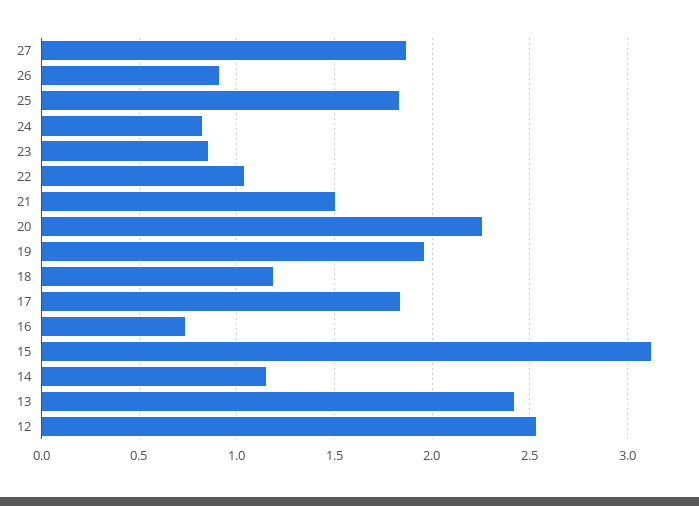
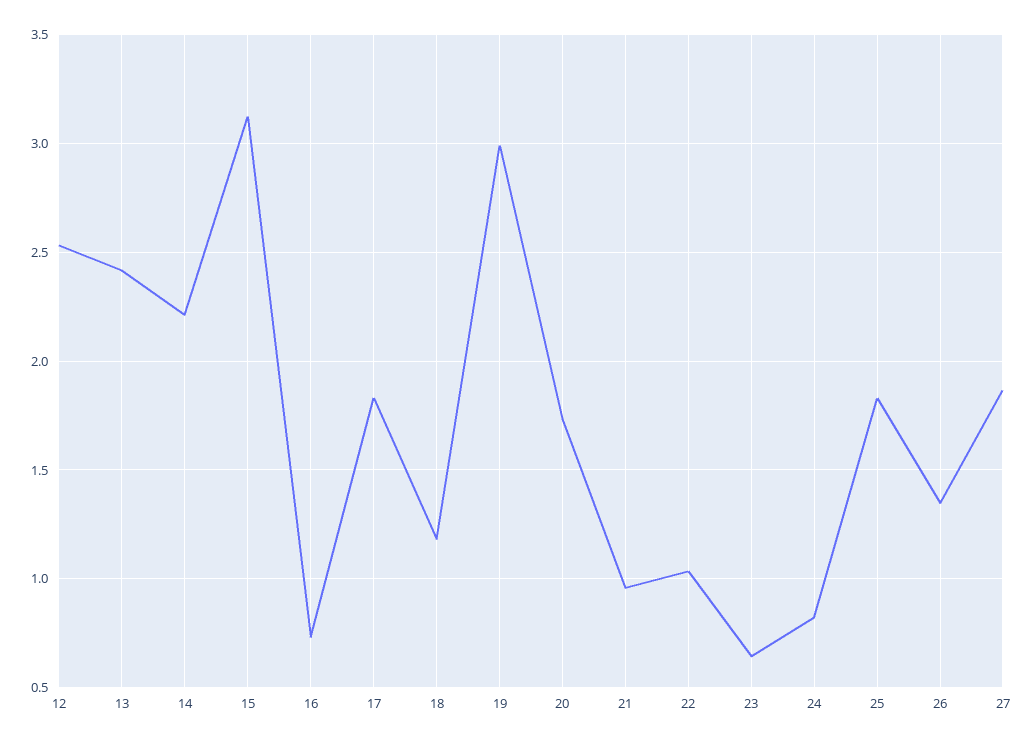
26: 0.9 -> 1.35
23: 0.85 -> 0.65
21: 1.5 -> 0.95
20: 2.25 -> 1.75
19: 1.95 -> 3
14: 1.15 -> 2.2

